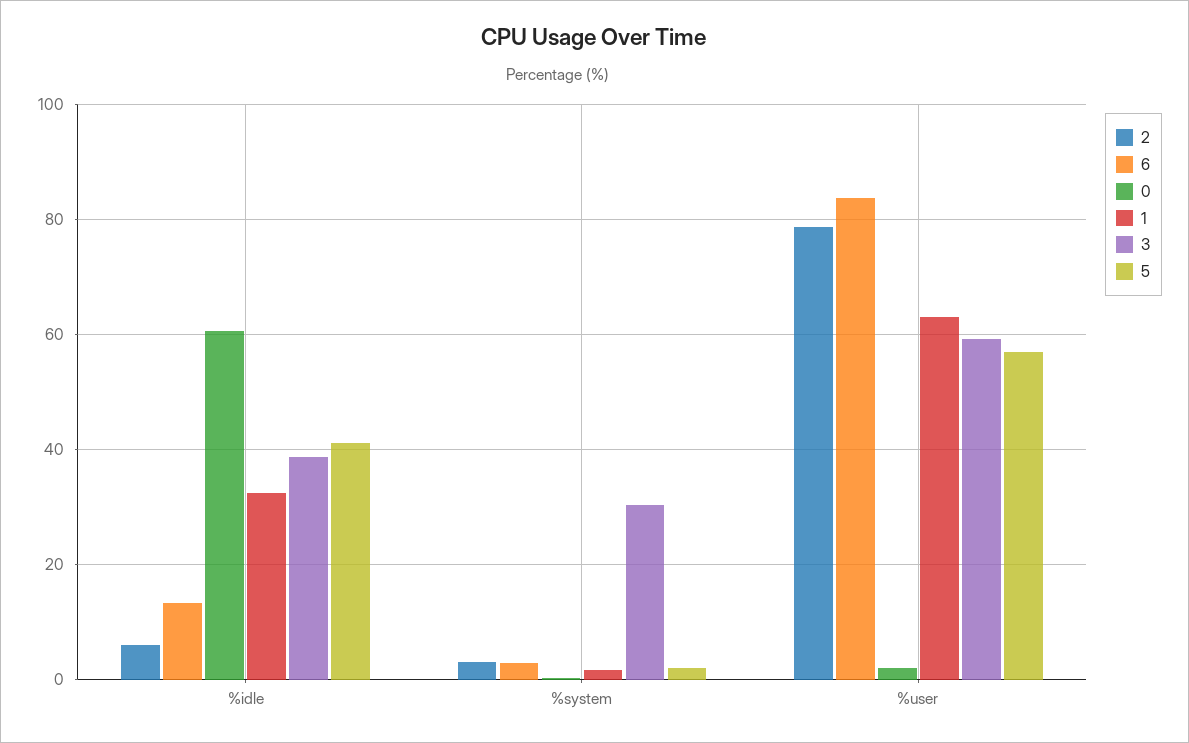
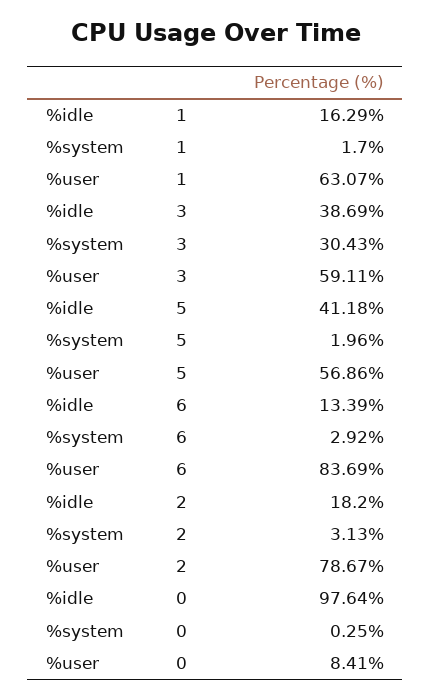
2, %idle: 6 -> 18.2
0, %idle: 60 -> 97.64
1, %idle: 32 -> 16.29
0, %user: 2 -> 8.41

